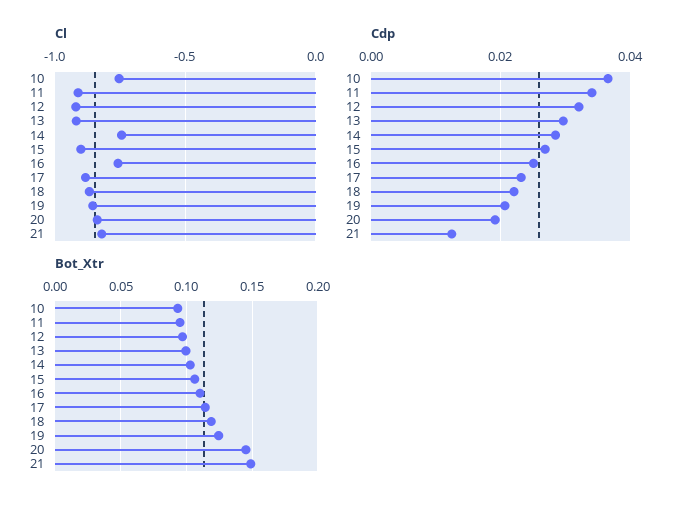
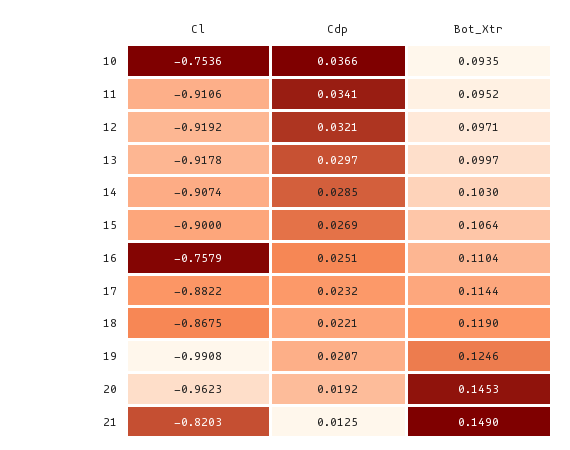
Cl, 14: -0.75 -> -0.9074
Cl, 19: -0.85 -> -0.9908
Cl, 20: -0.85 -> -0.9623

